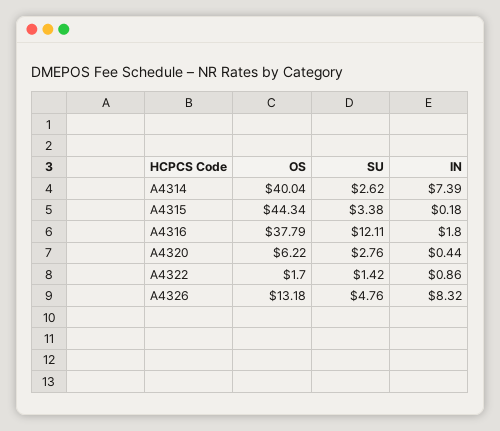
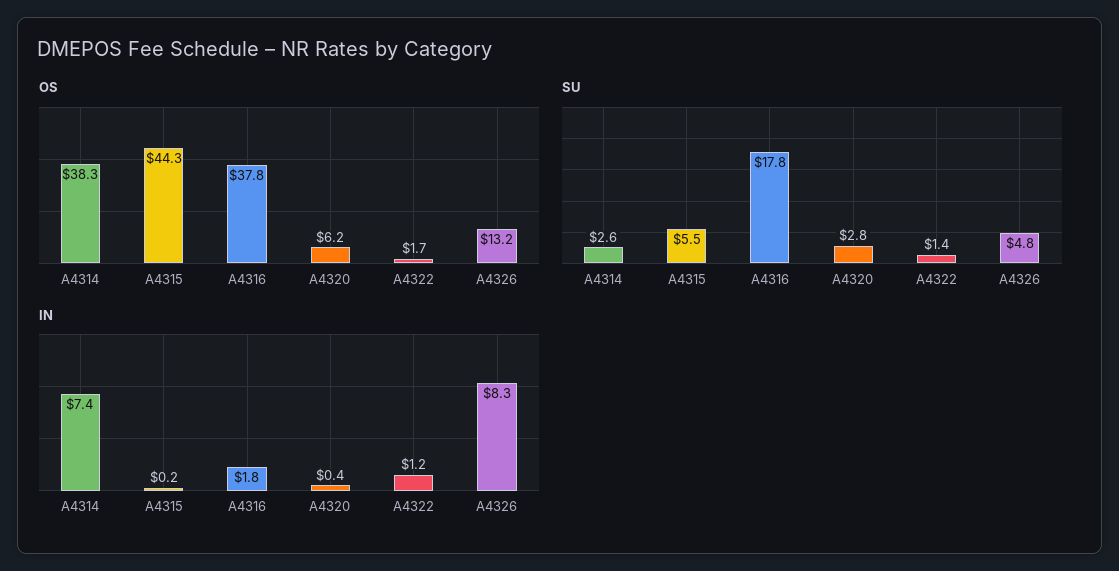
OS, A4314: 40.04 -> 38.3
SU, A4315: 3.38 -> 5.5
SU, A4316: 12.11 -> 17.8
IN, A4322: 0.86 -> 1.2

